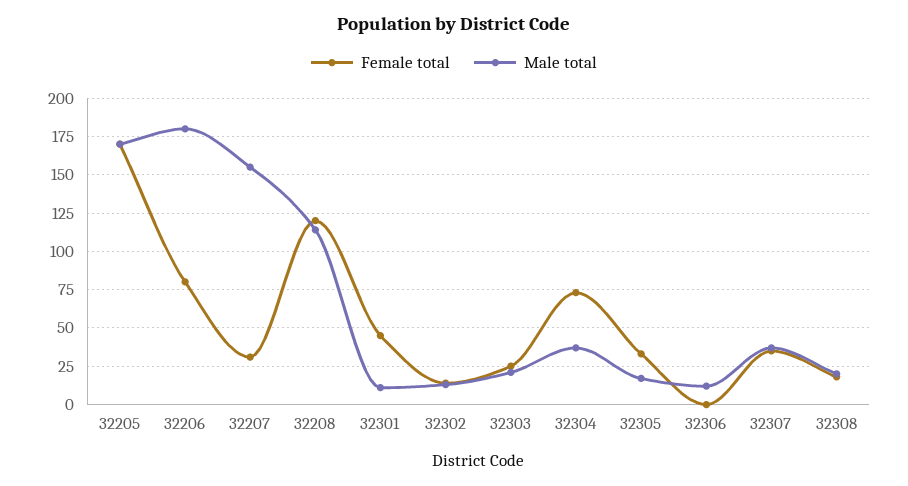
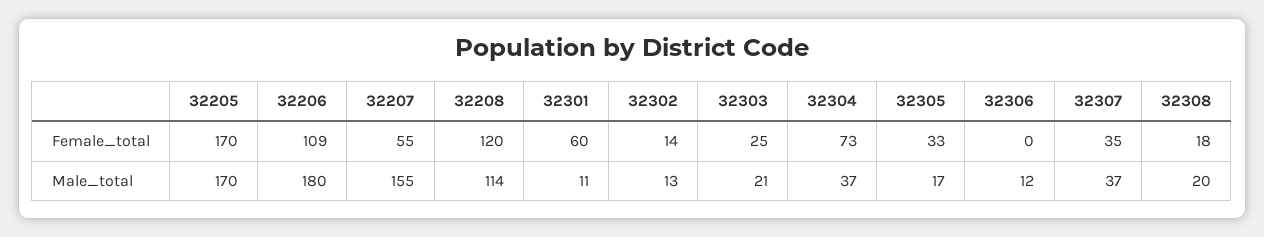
Female total, 32206: 80 -> 109
Female total, 32207: 30 -> 55
Female total, 32301: 45 -> 60

